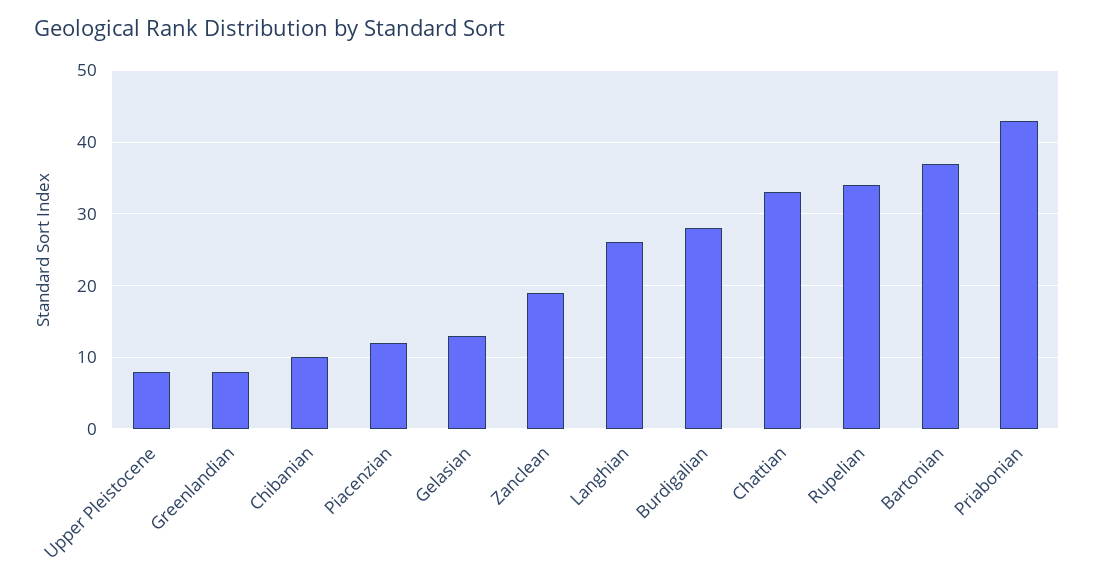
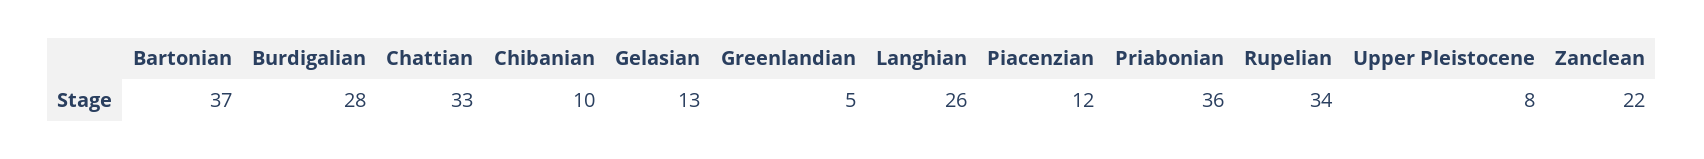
Greenlandian: 8 -> 5
Zanclean: 19 -> 22
Priabonian: 43 -> 36

